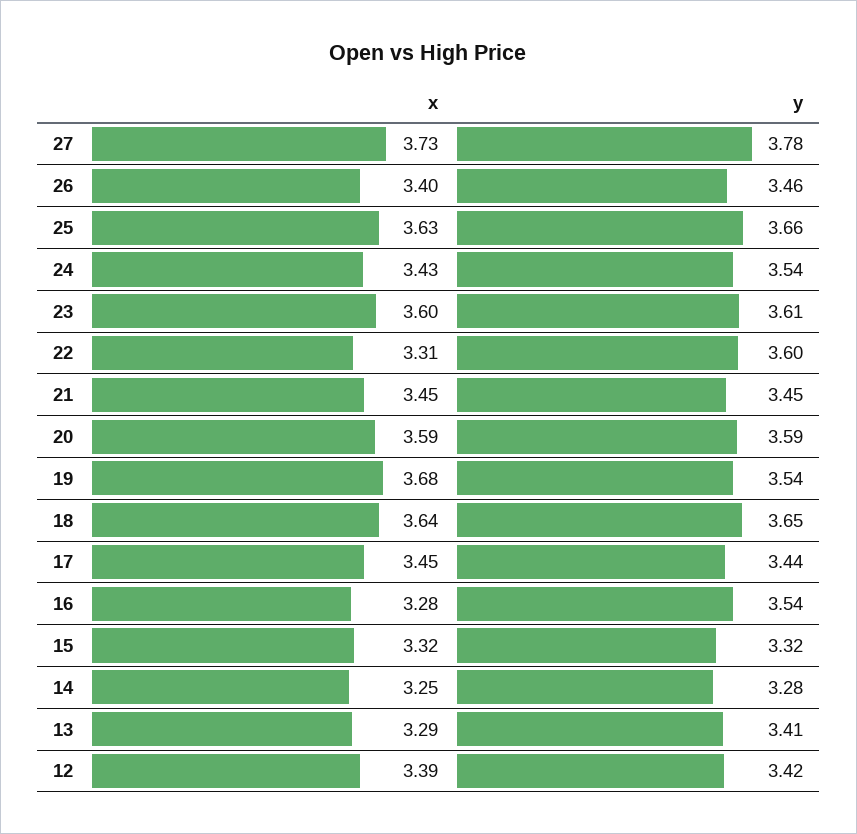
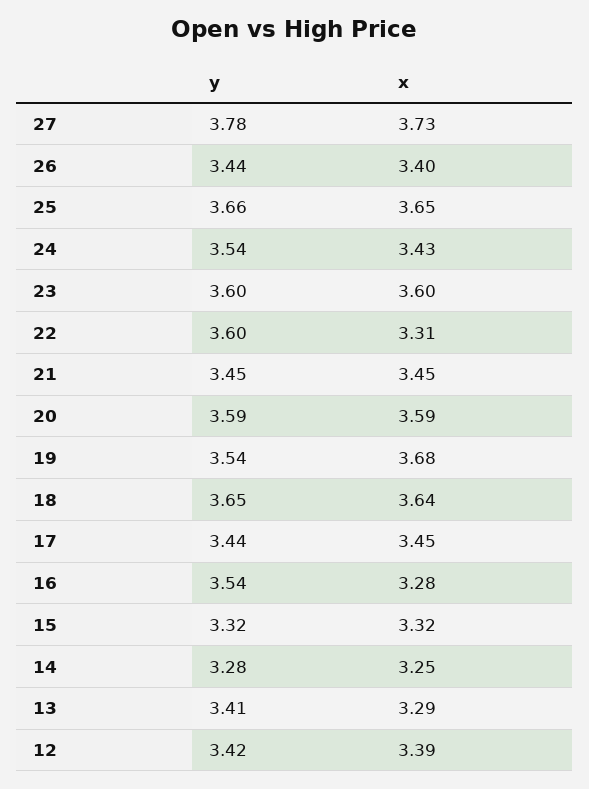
y, 26: 3.46 -> 3.44
x, 25: 3.63 -> 3.65
y, 23: 3.61 -> 3.6

